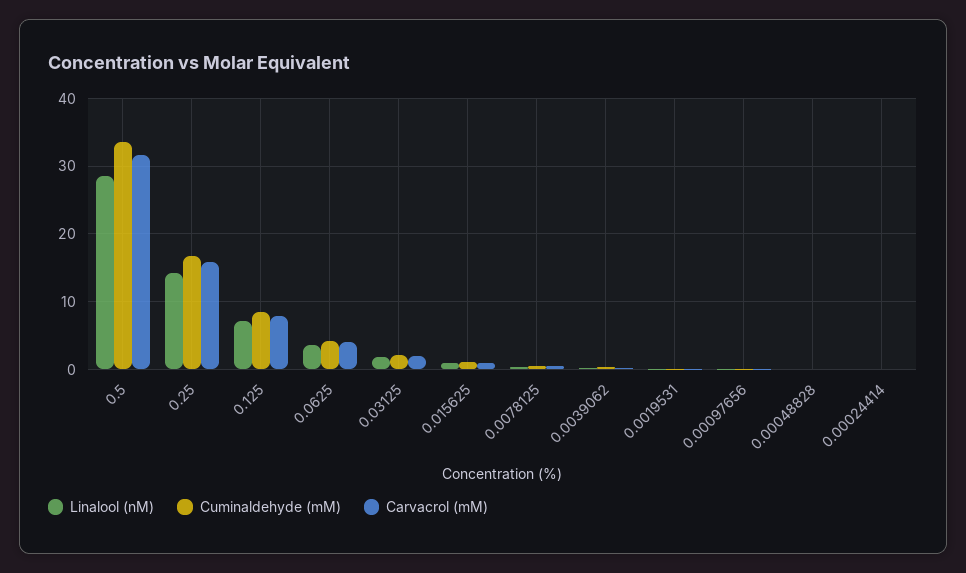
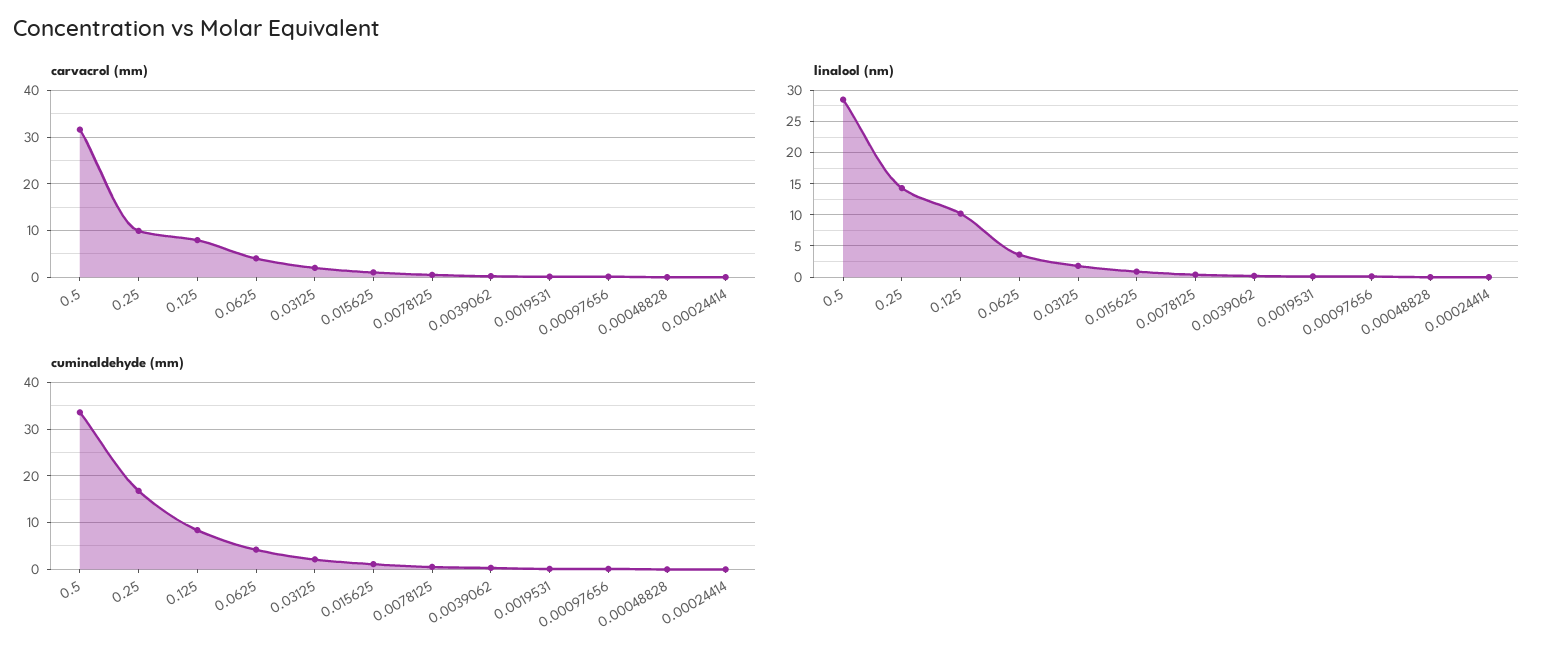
Carvacrol (mM), 0.25: 16 -> 10
Linalool (nM), 0.125: 7 -> 10

